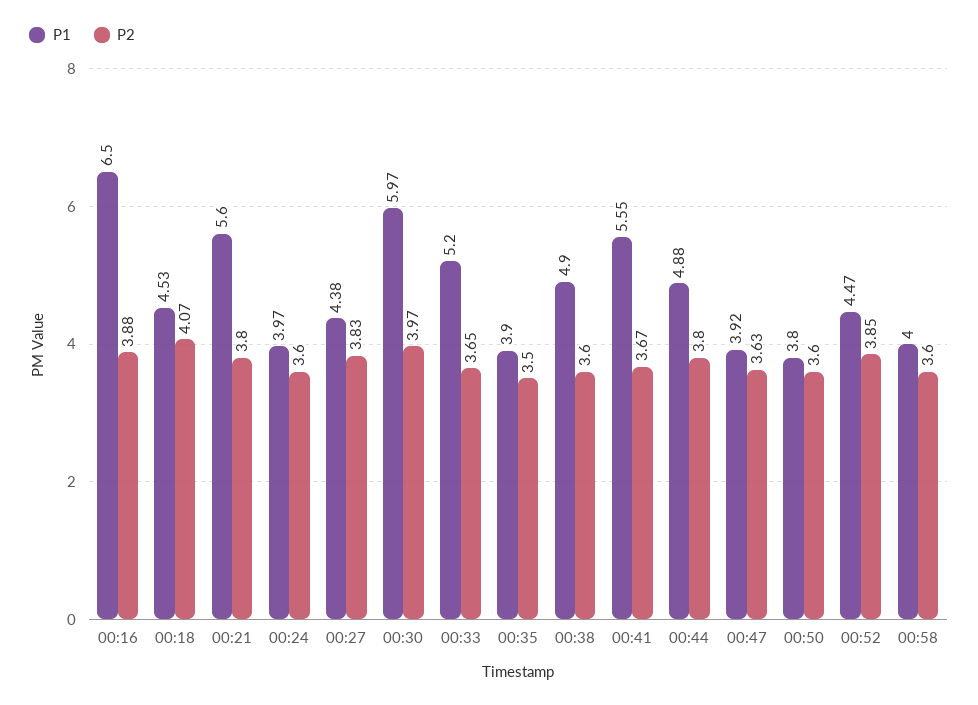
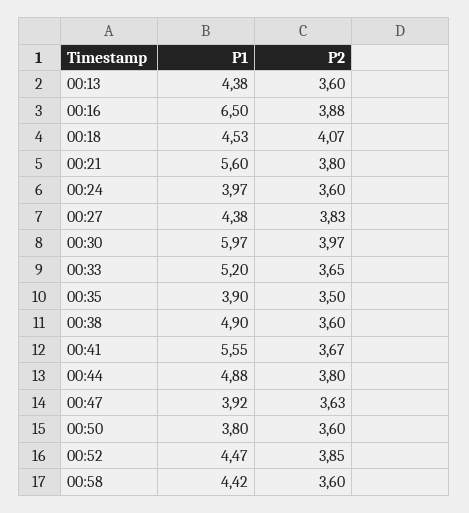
P1, 00:58: 4 -> 4.42
P1, 00:13: none -> 4.38
P2, 00:13: none -> 3.6

